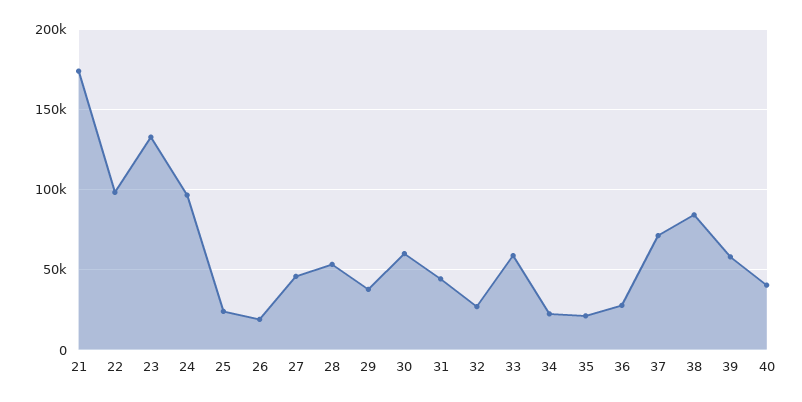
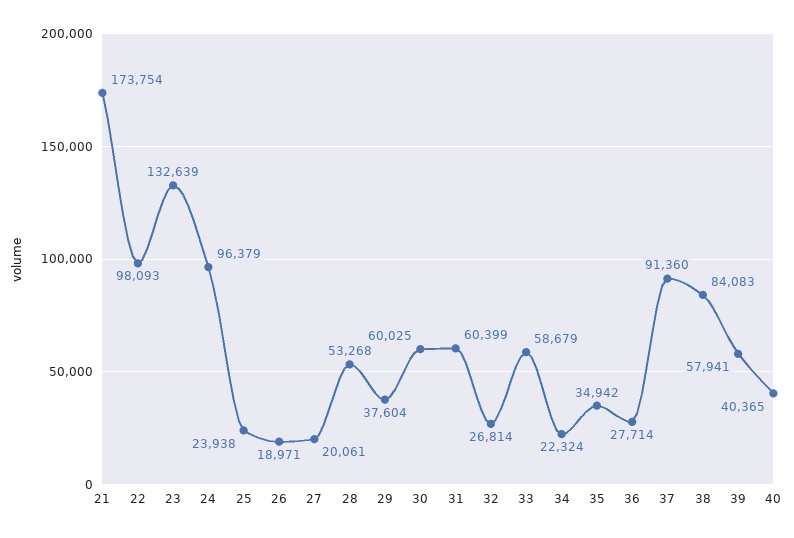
27: 45000 -> 20061
31: 45000 -> 60399
35: 20000 -> 34942
37: 70000 -> 91360

